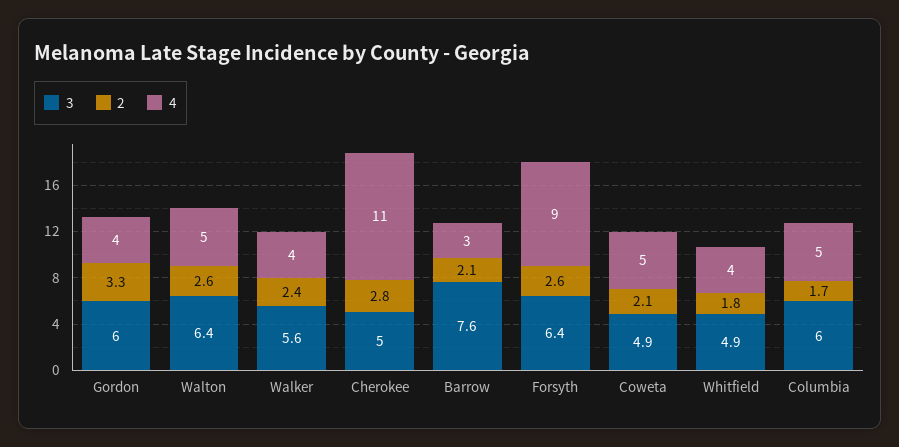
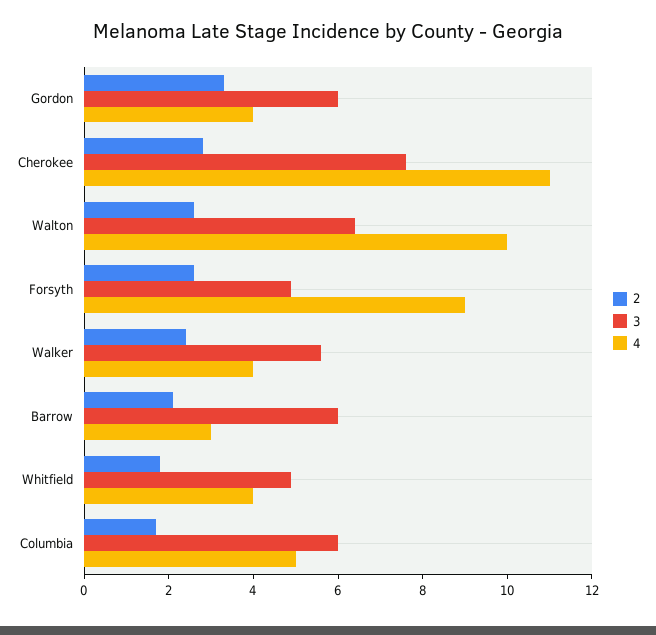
4, Walton: 5 -> 10
3, Cherokee: 5 -> 7.5
3, Barrow: 7.6 -> 6
3, Forsyth: 6.4 -> 5
3, Coweta: 4.9 -> none
2, Coweta: 2.1 -> none
4, Coweta: 5 -> none

